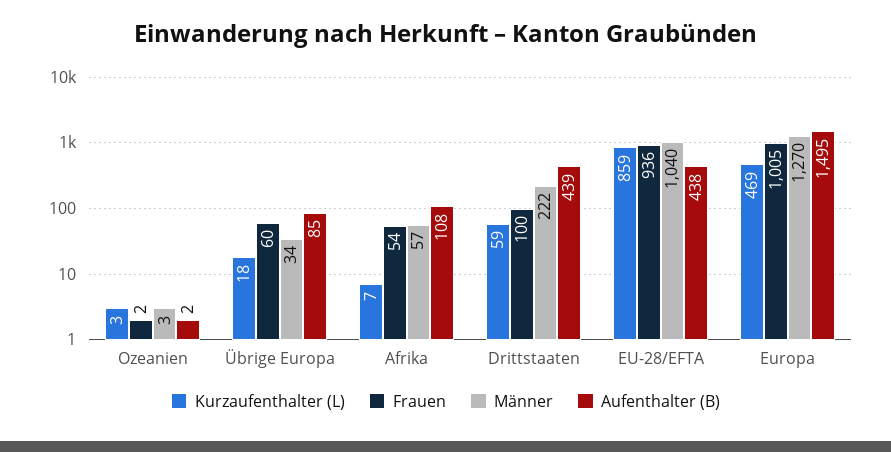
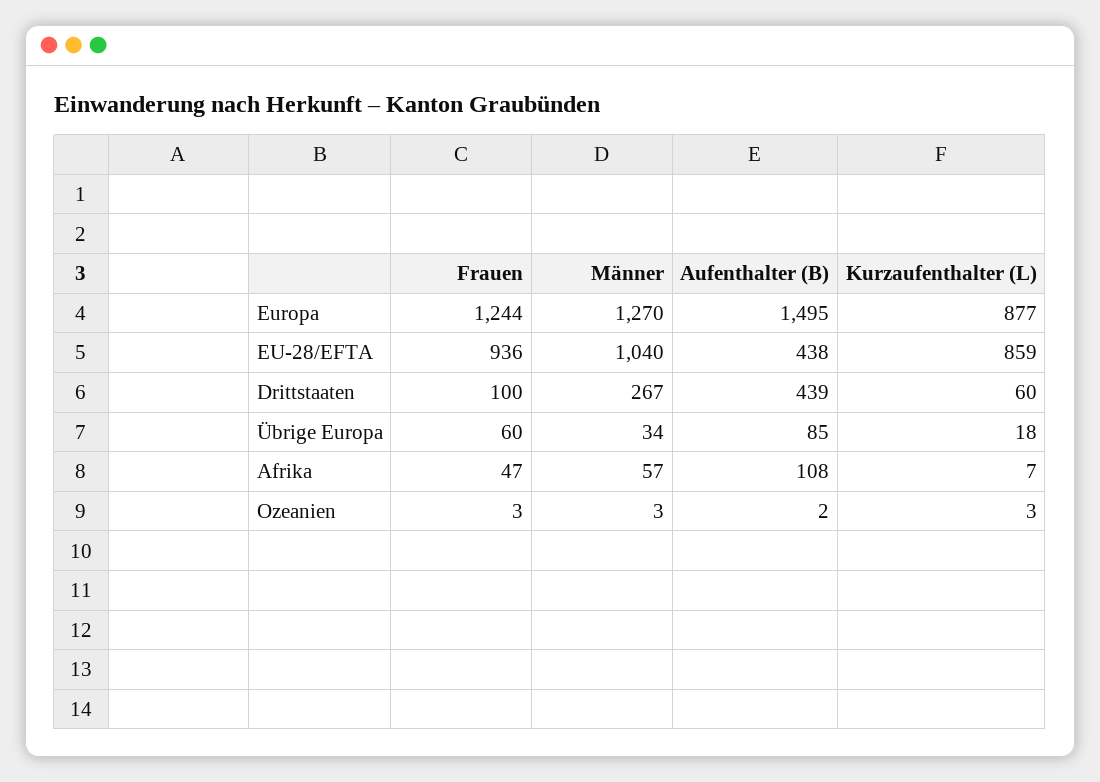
Frauen, Ozeanien: 2 -> 3
Frauen, Afrika: 54 -> 47
Kurzaufenthalter (L), Drittstaaten: 59 -> 60
Männer, Drittstaaten: 222 -> 267
Kurzaufenthalter (L), Europa: 469 -> 877
Frauen, Europa: 1005 -> 1244

